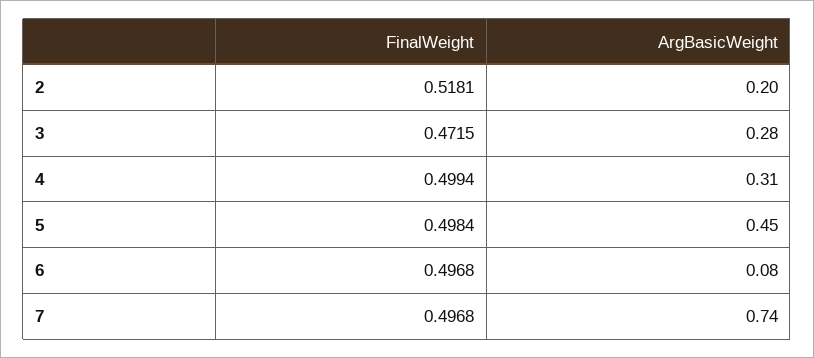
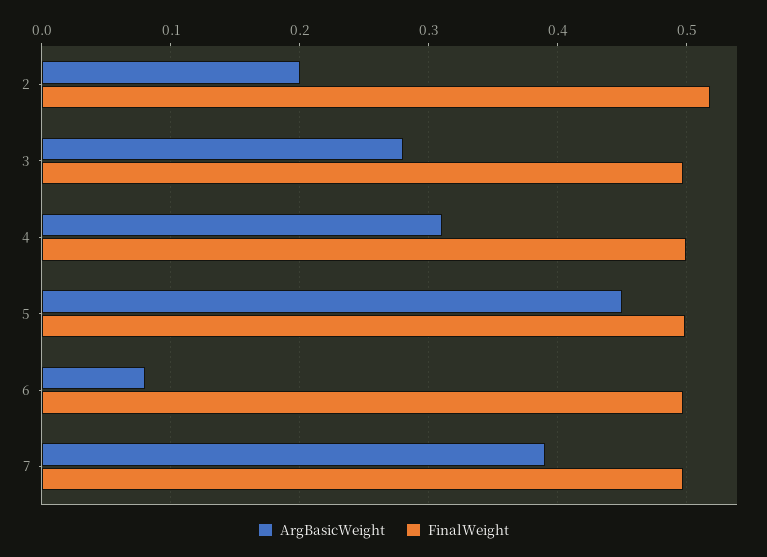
FinalWeight, 3: 0.4715 -> 0.5
ArgBasicWeight, 7: 0.74 -> 0.39

